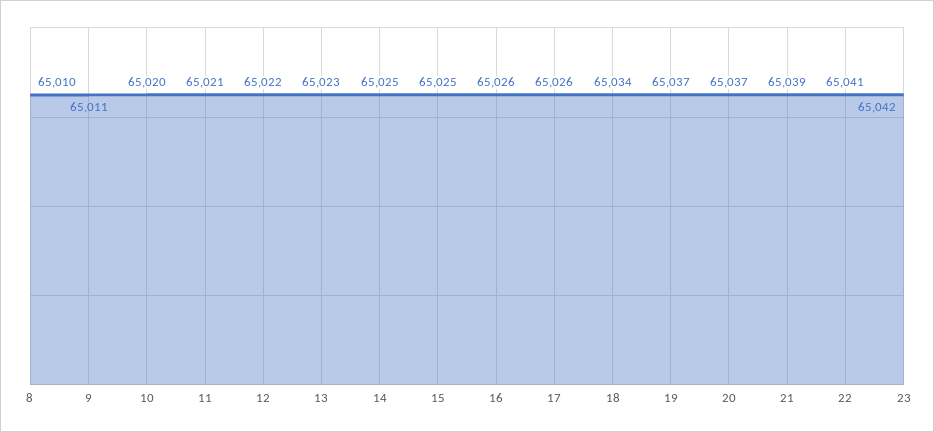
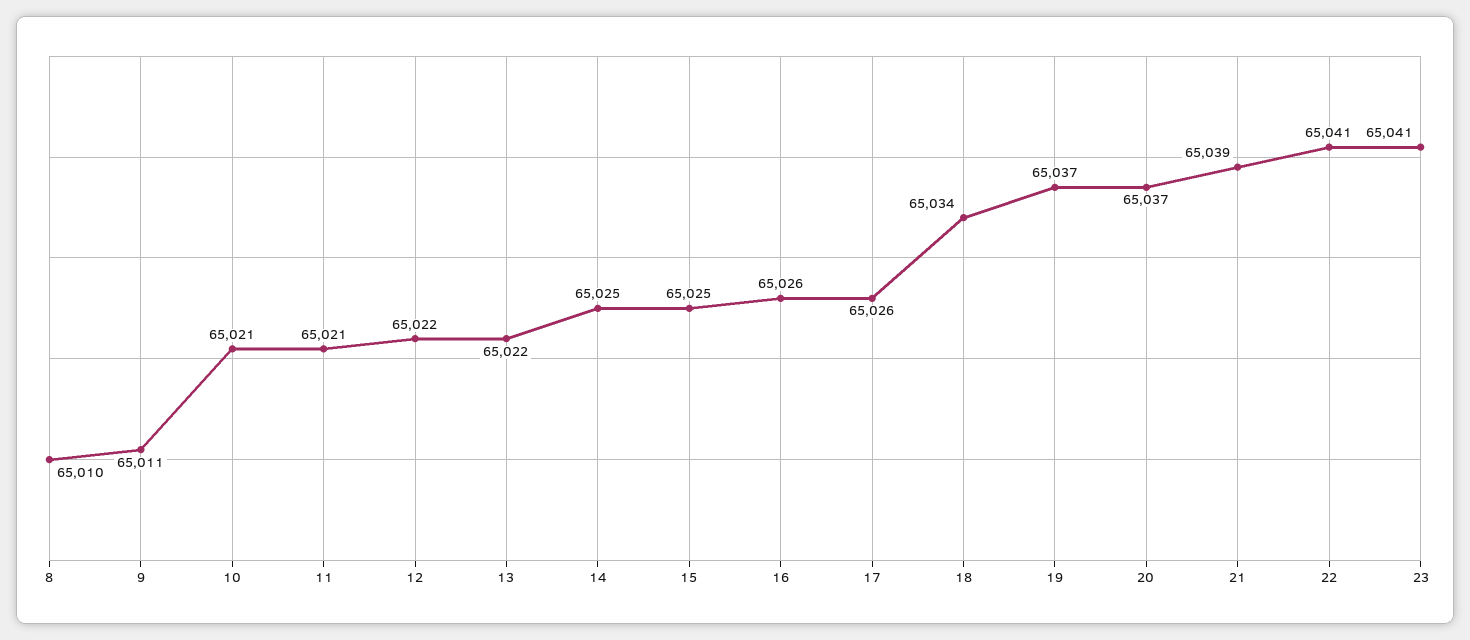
10: 65020 -> 65021
13: 65023 -> 65022
23: 65042 -> 65041

